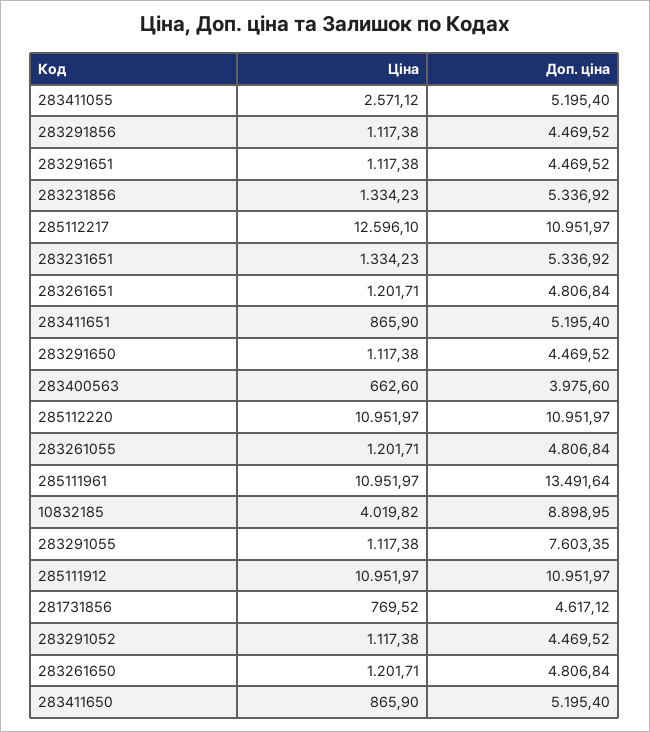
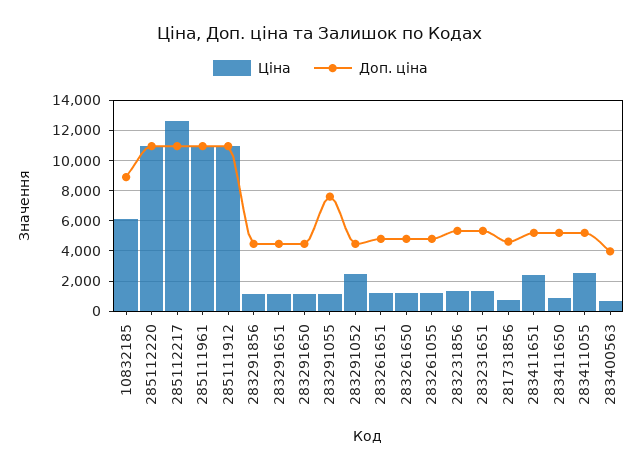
Ціна, 283411651: 865.9 -> 2500
Доп. ціна, 285111961: 13491.64 -> 11000
Ціна, 10832185: 4019.82 -> 6000
Ціна, 283291052: 1117.38 -> 2500

